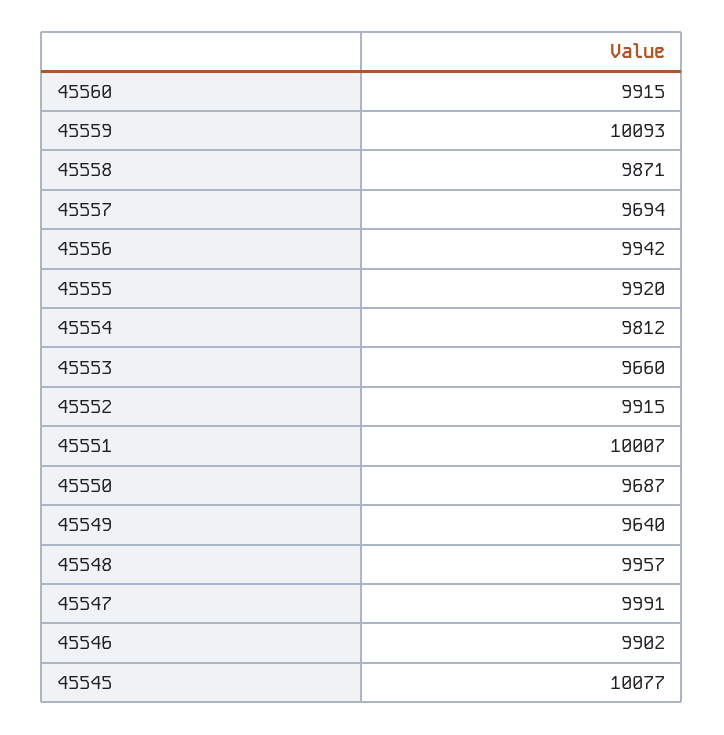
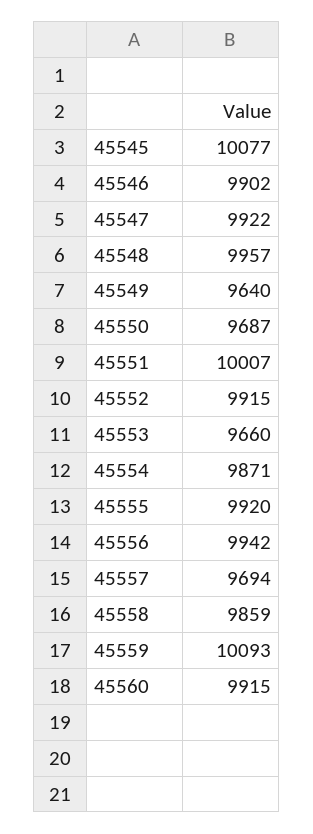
45558: 9871 -> 9859
45554: 9812 -> 9871
45547: 9991 -> 9922

